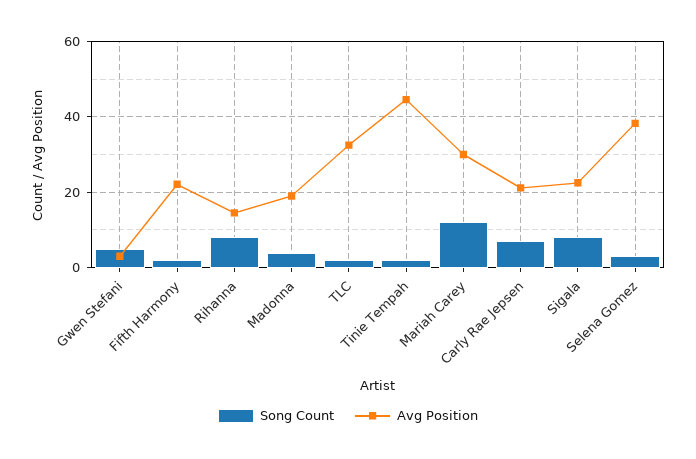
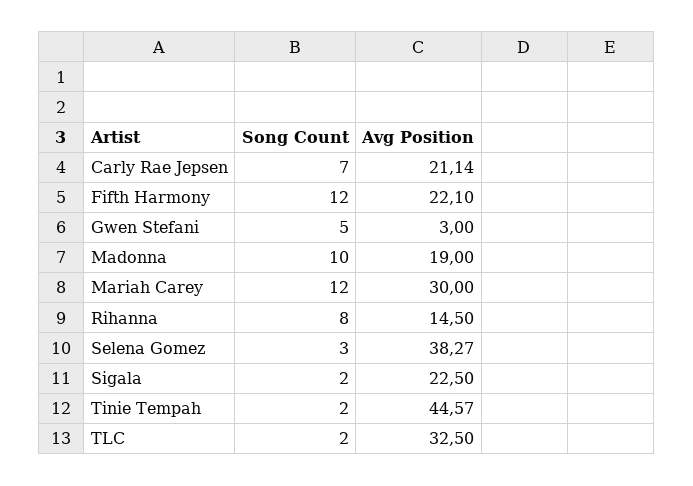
Song Count, Fifth Harmony: 2 -> 12
Song Count, Madonna: 4 -> 10
Song Count, Sigala: 8 -> 2

